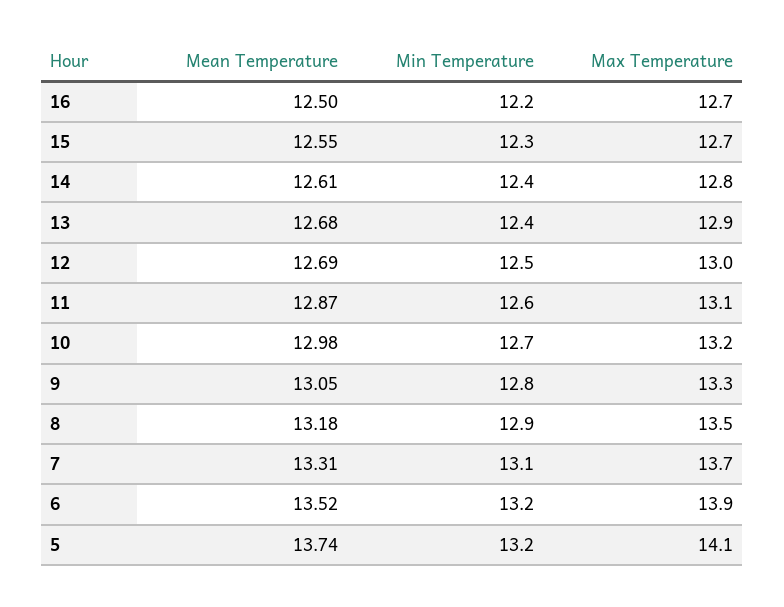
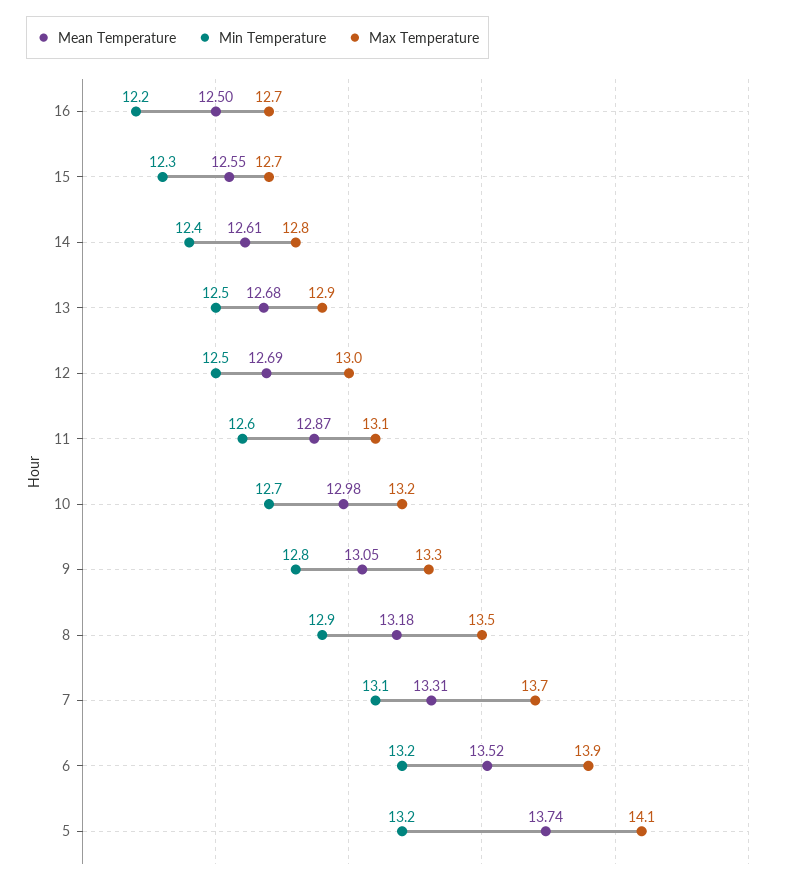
Min Temperature, 13: 12.4 -> 12.5

